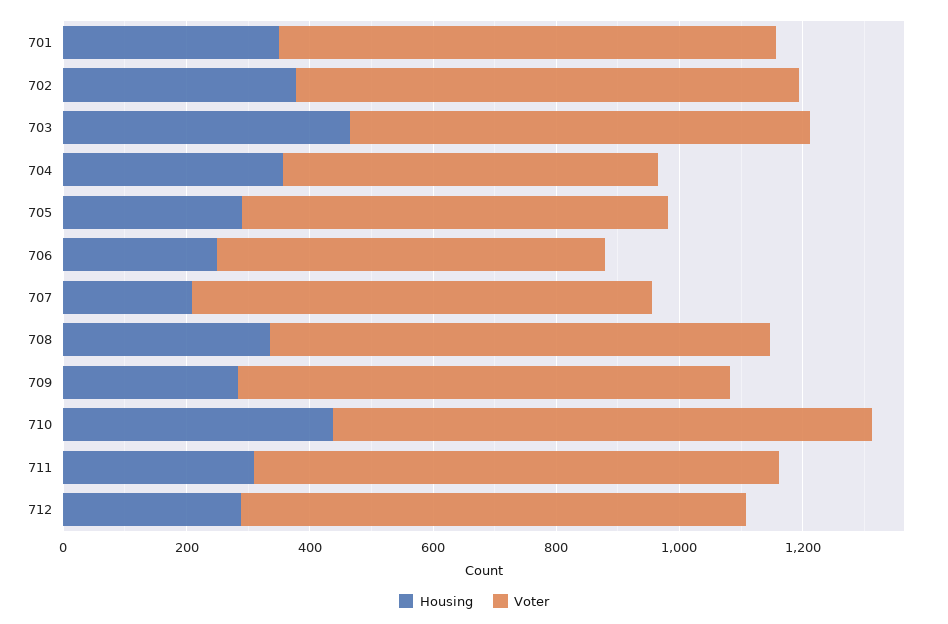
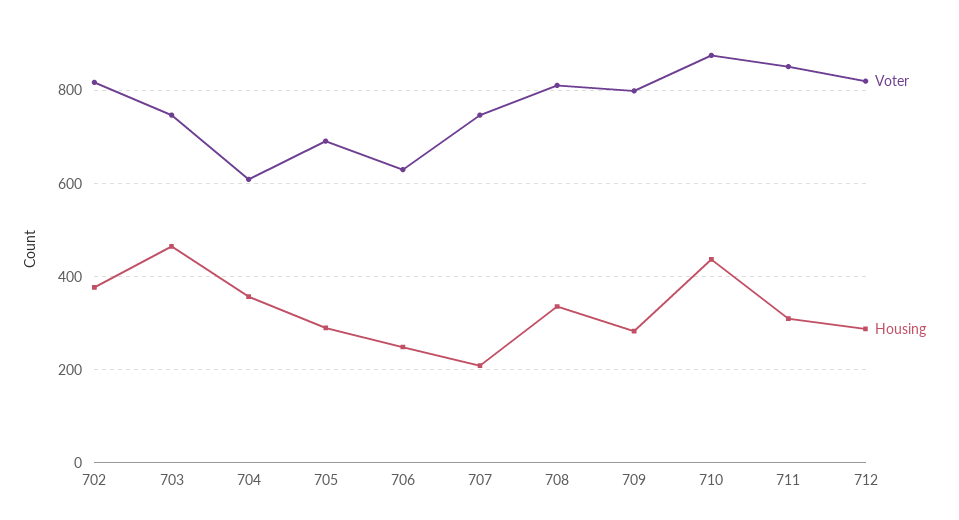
Housing, 701: 350 -> none
Voter, 701: 800 -> none

